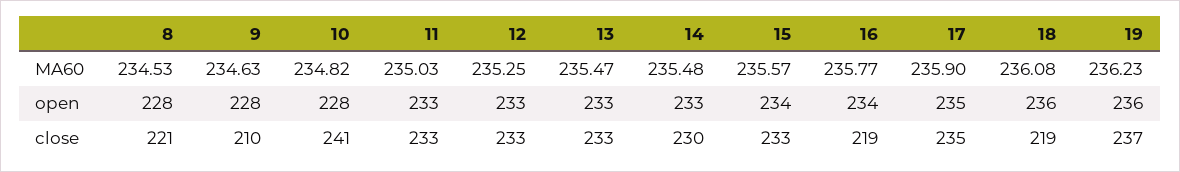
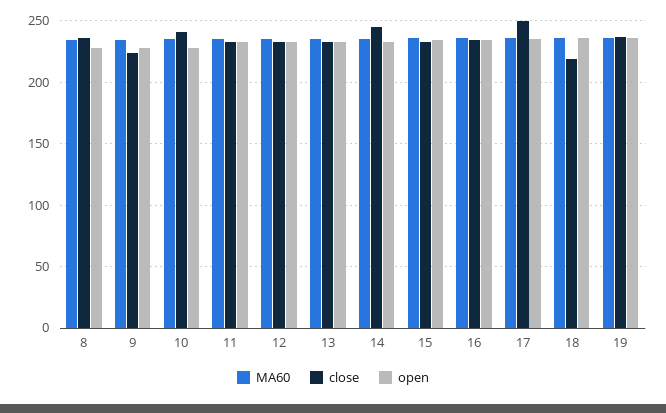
close, 8: 221 -> 235
close, 9: 210 -> 225
close, 14: 230 -> 245
close, 16: 219 -> 235
close, 17: 235 -> 250

